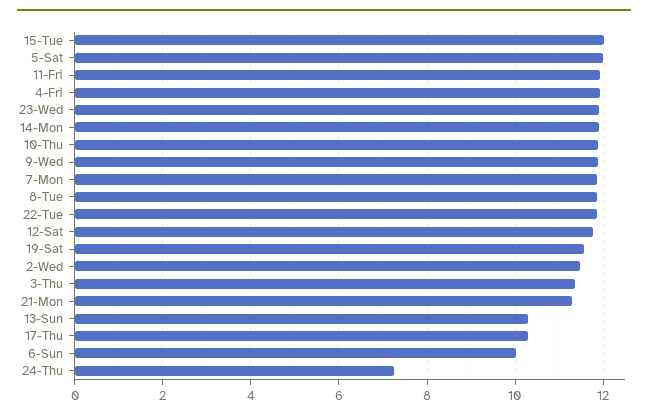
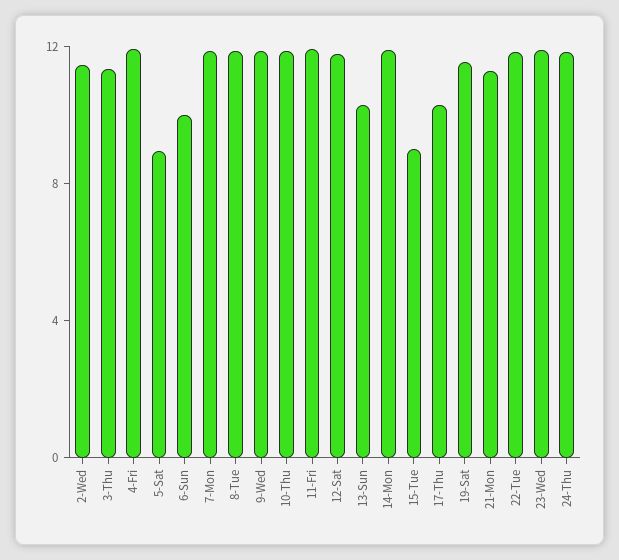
15-Tue: 12 -> 9
5-Sat: 12 -> 9
24-Thu: 7.2 -> 12

